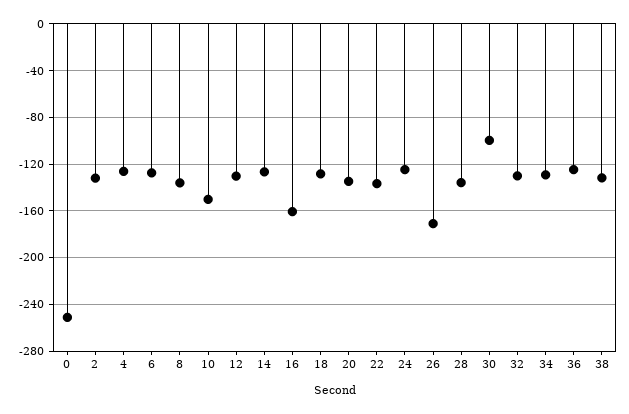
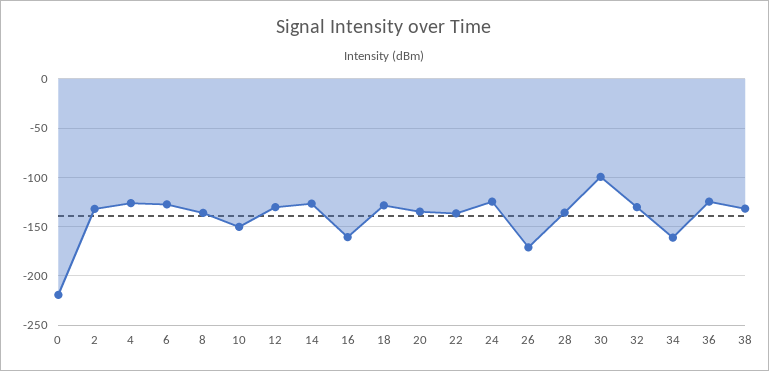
0: -250 -> -220
34: -130 -> -160

